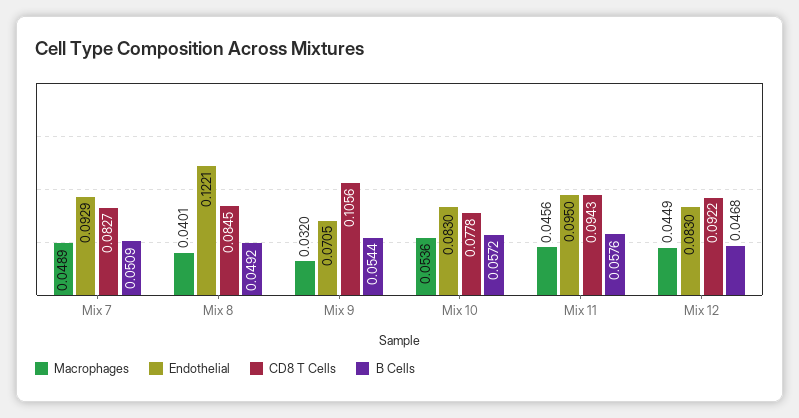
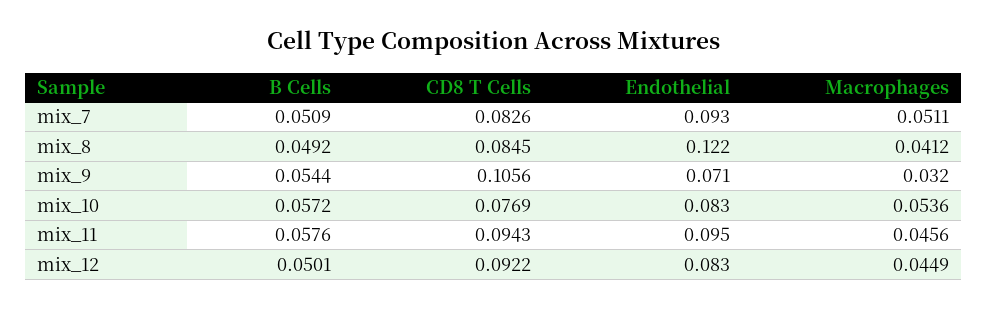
Macrophages, Mix 7: 0.0489 -> 0.0511
CD8 T Cells, Mix 7: 0.0827 -> 0.0826
Macrophages, Mix 8: 0.0401 -> 0.0412
CD8 T Cells, Mix 10: 0.0778 -> 0.0769
B Cells, Mix 12: 0.0468 -> 0.0501

